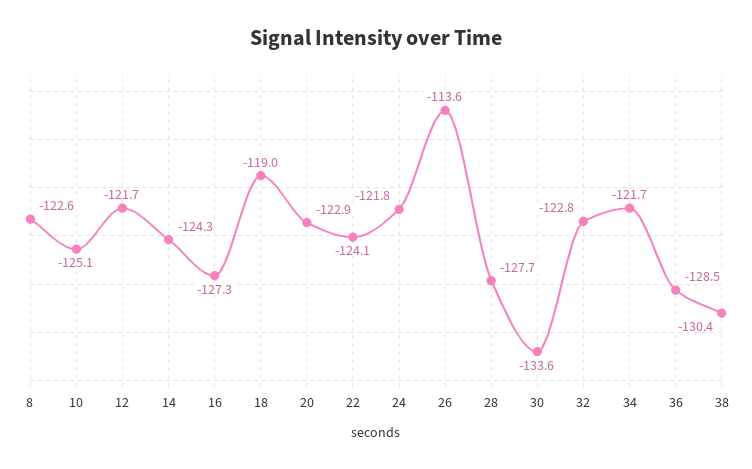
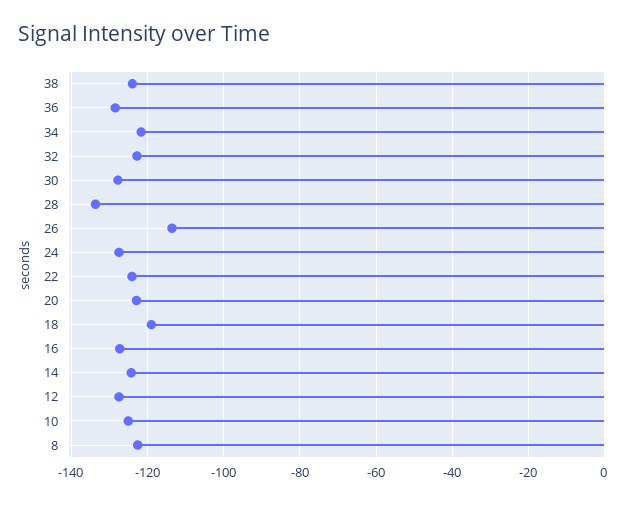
12: -121.7 -> -128
24: -121.8 -> -128
28: -127.7 -> -134
30: -133.6 -> -128
38: -130.4 -> -124

